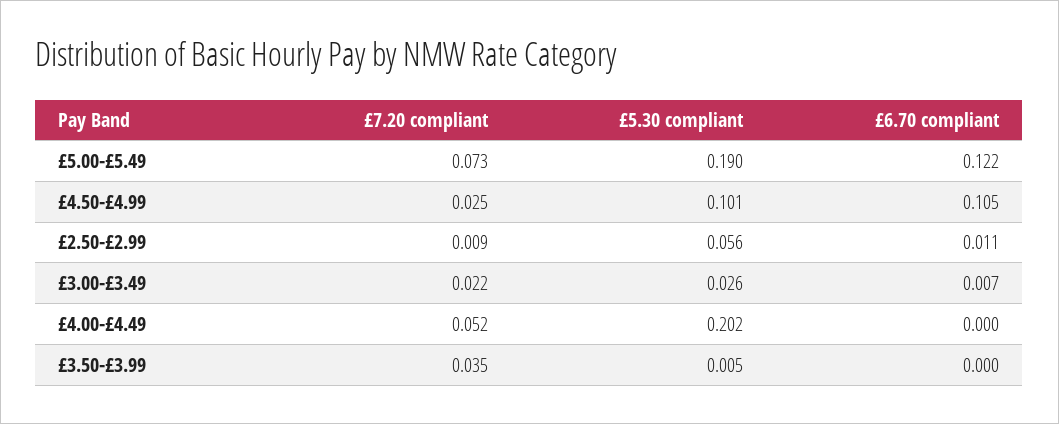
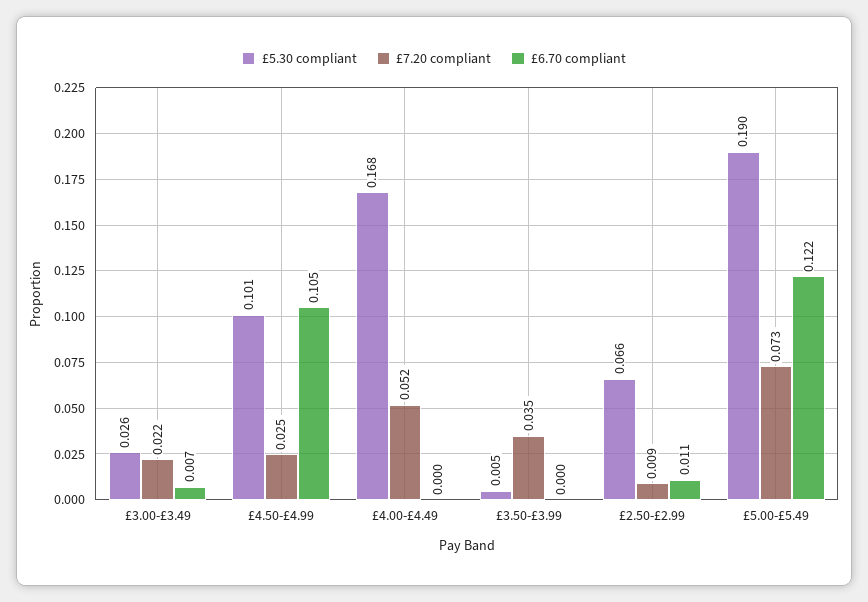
£5.30 compliant, £2.50-£2.99: 0.056 -> 0.066
£5.30 compliant, £4.00-£4.49: 0.202 -> 0.168

